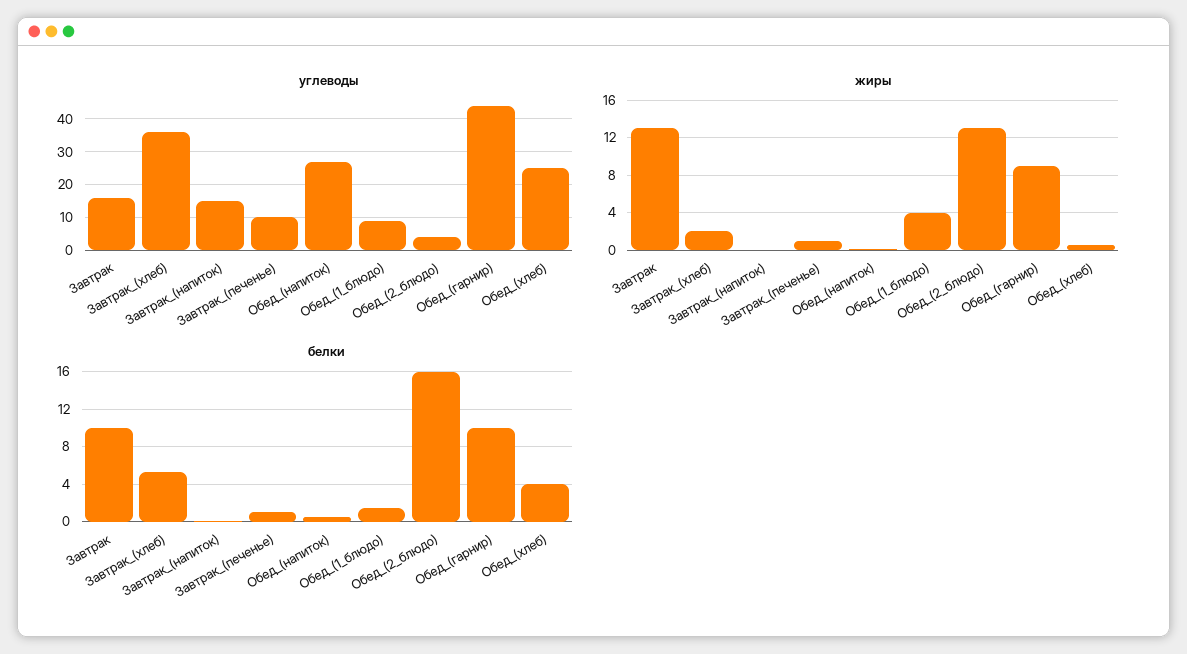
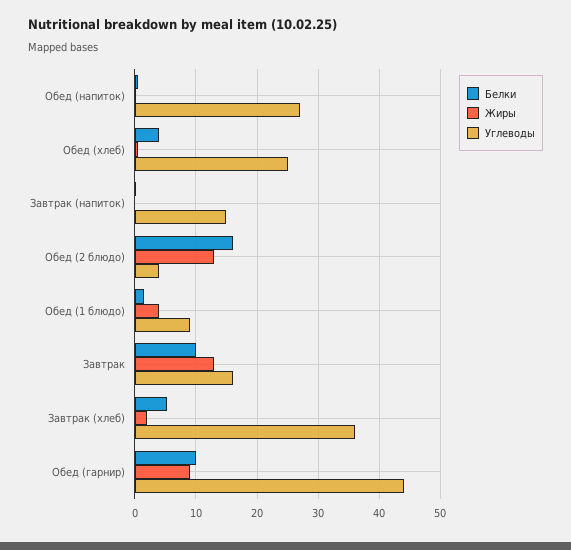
углеводы, Завтрак_(печенье): 10 -> none
жиры, Завтрак_(печенье): 1 -> none
белки, Завтрак_(печенье): 1 -> none

